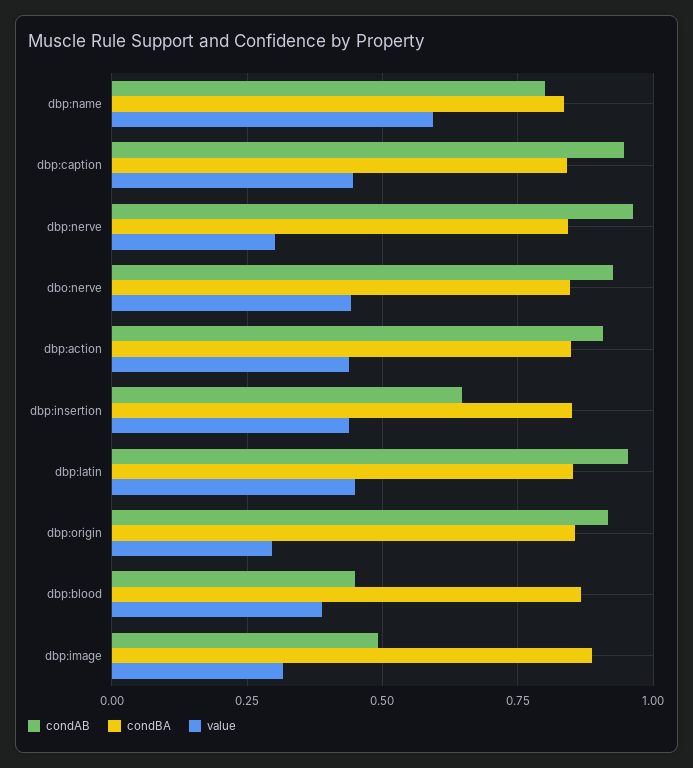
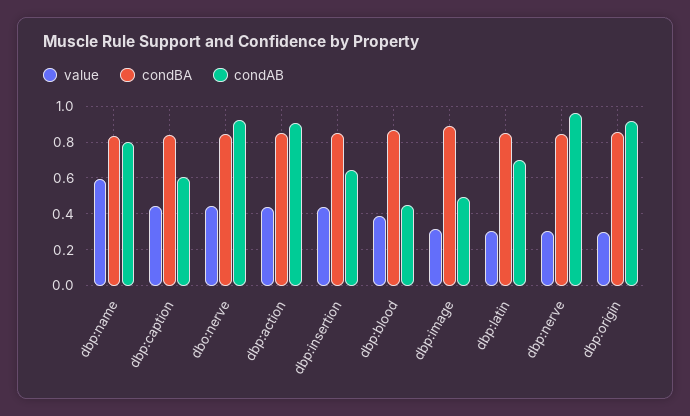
condAB, dbp:caption: 0.95 -> 0.6
condAB, dbp:latin: 0.95 -> 0.7
value, dbp:latin: 0.45 -> 0.3

